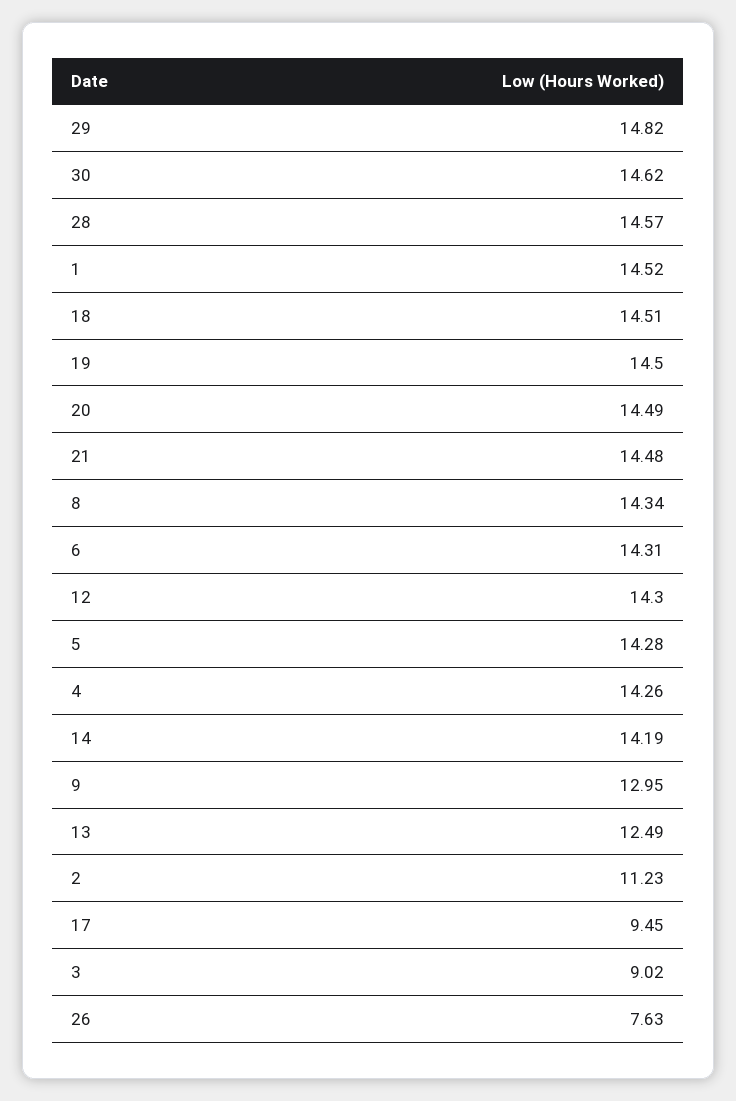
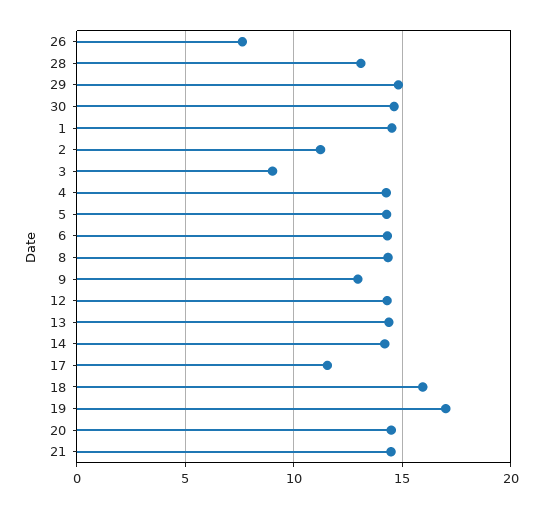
28: 14.57 -> 13
18: 14.51 -> 16
19: 14.5 -> 17
13: 12.49 -> 14.5
17: 9.45 -> 11.5

